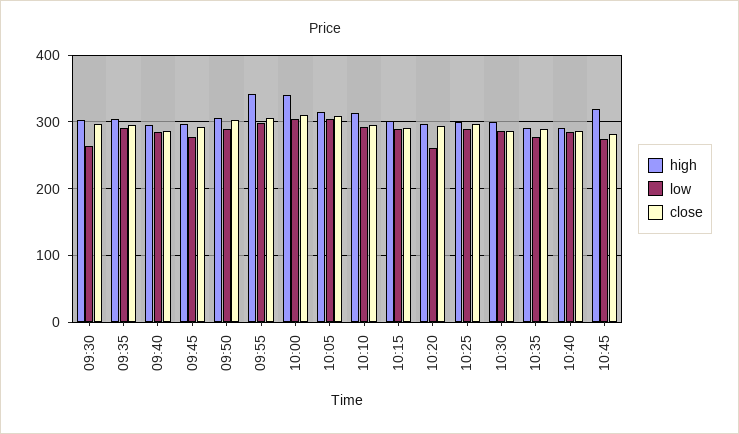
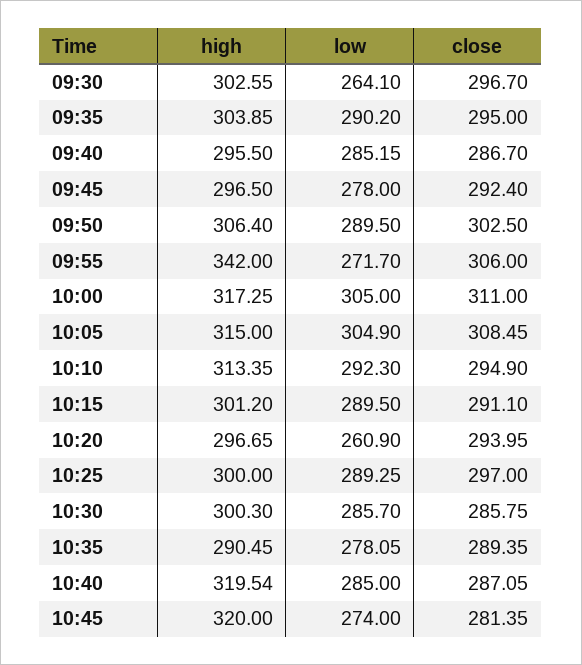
low, 09:55: 300 -> 271.7
high, 10:00: 340 -> 317.25
high, 10:40: 290 -> 319.54

